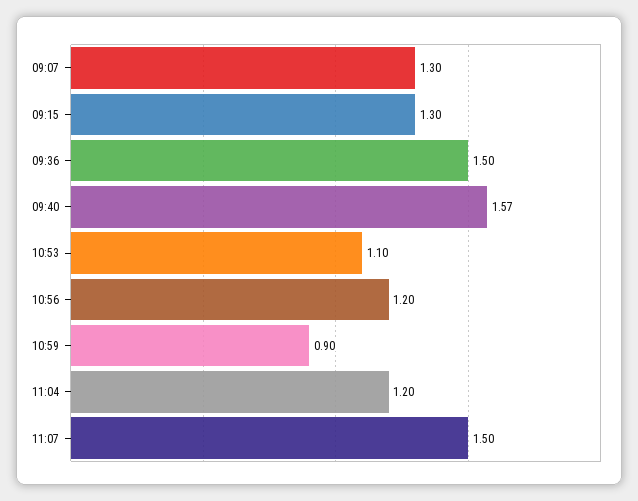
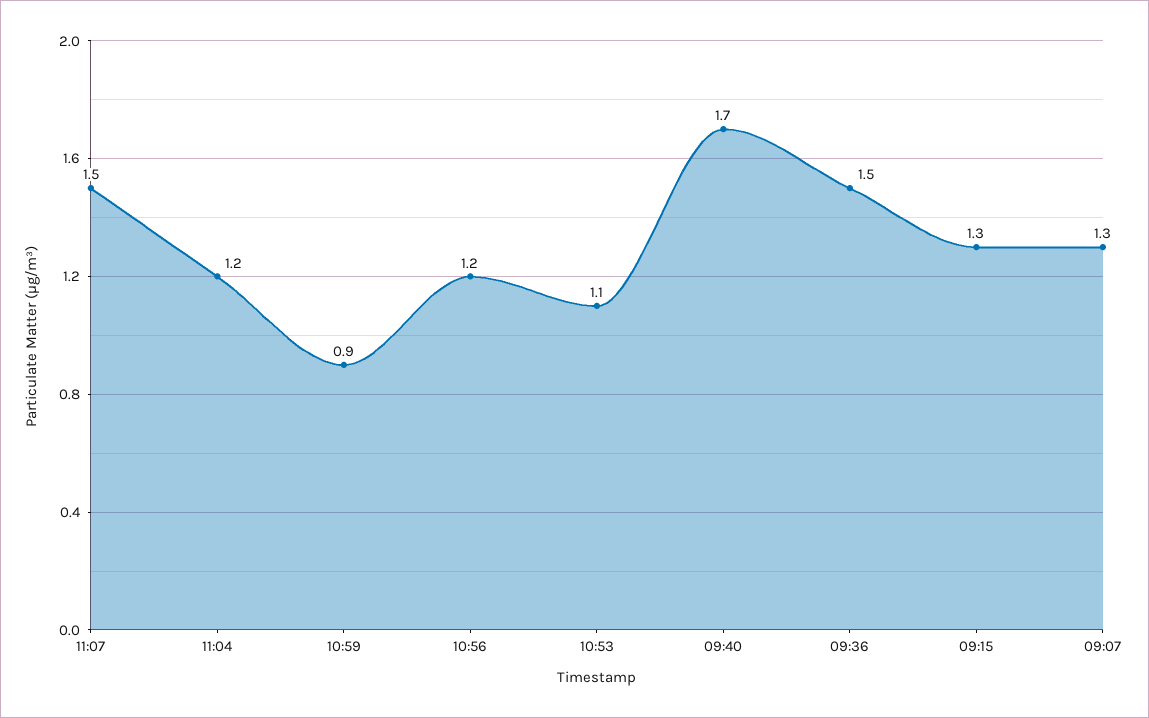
09:40: 1.57 -> 1.7

